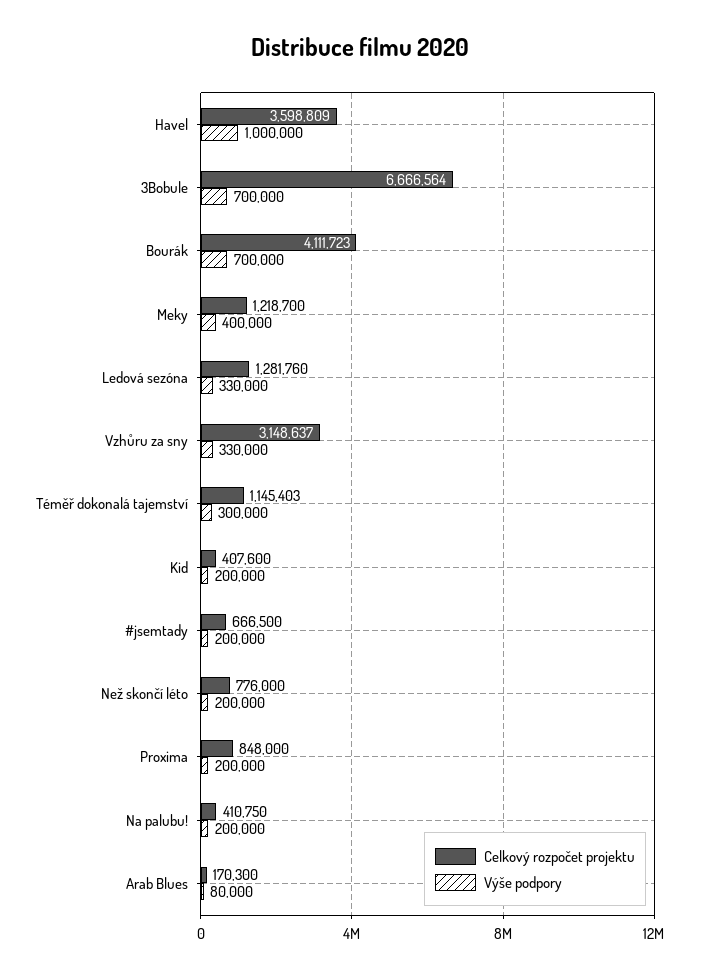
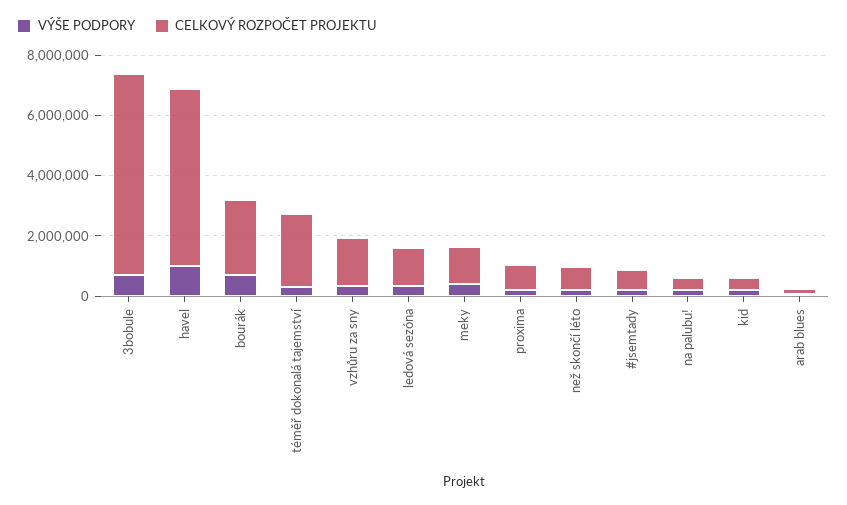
Celkový rozpočet projektu, Havel: 3598809 -> 6000000
Celkový rozpočet projektu, Bourák: 4111723 -> 2500000
Celkový rozpočet projektu, Vzhůru za sny: 3148637 -> 1500000
Celkový rozpočet projektu, Téměř dokonalá tajemství: 1145403 -> 2500000

